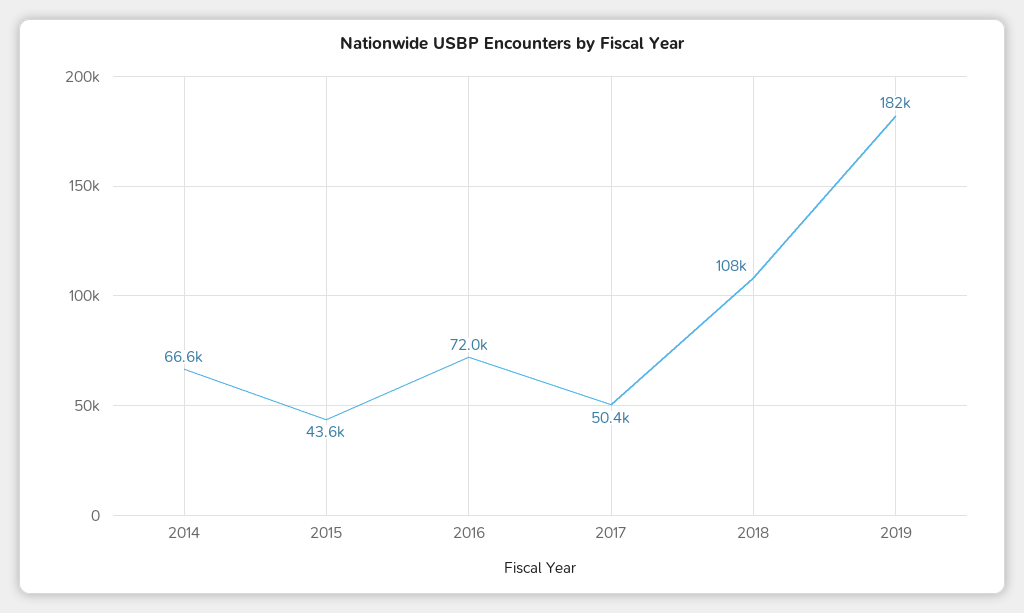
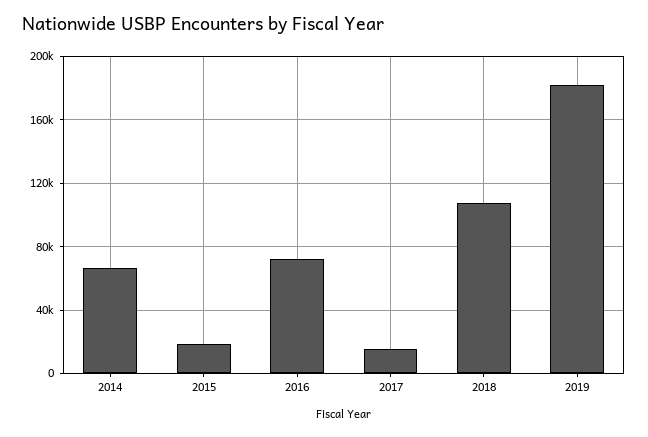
2015: 43600 -> 20000
2017: 50400 -> 15000

